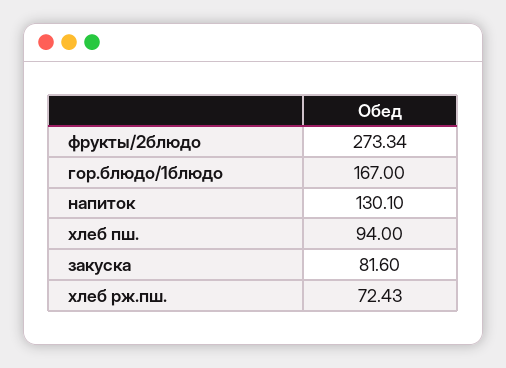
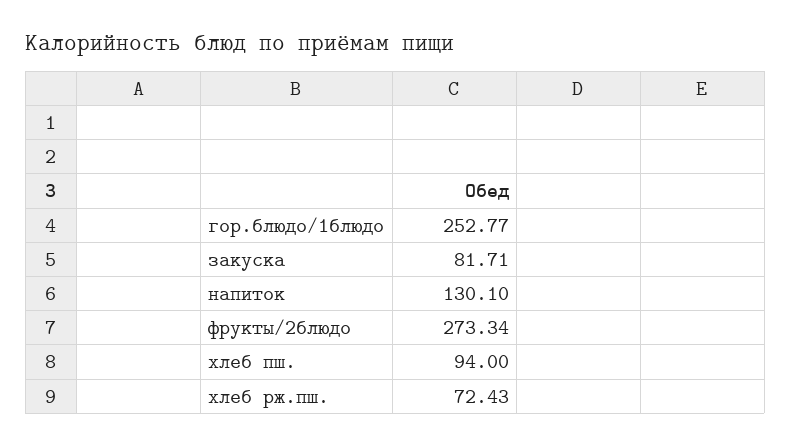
гор.блюдо/1блюдо: 167 -> 252.77
закуска: 81.6 -> 81.71

